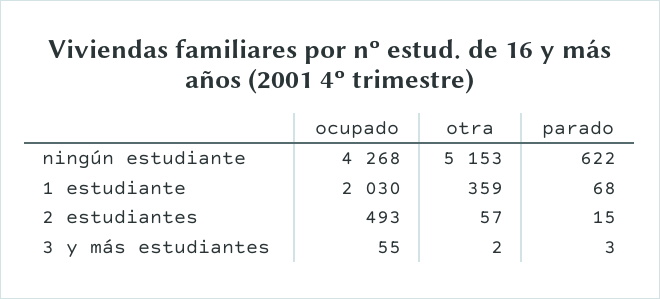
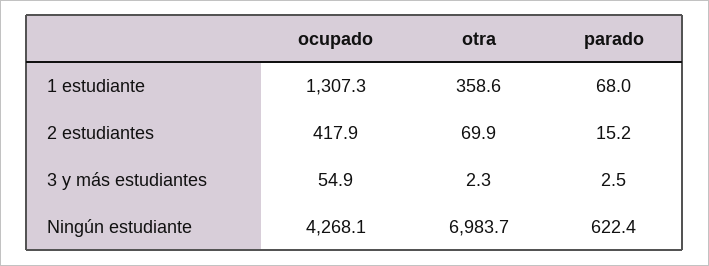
otra, ningún estudiante: 5153 -> 6983.7
ocupado, 1 estudiante: 2030 -> 1307.3
ocupado, 2 estudiantes: 493 -> 417.9
otra, 2 estudiantes: 57 -> 69.9

